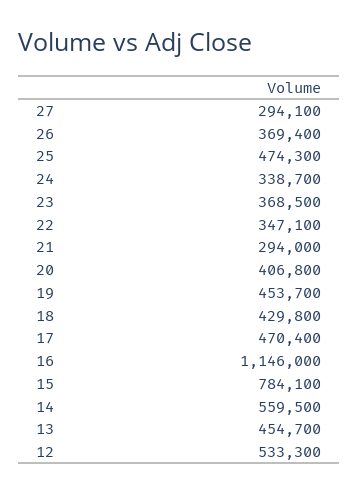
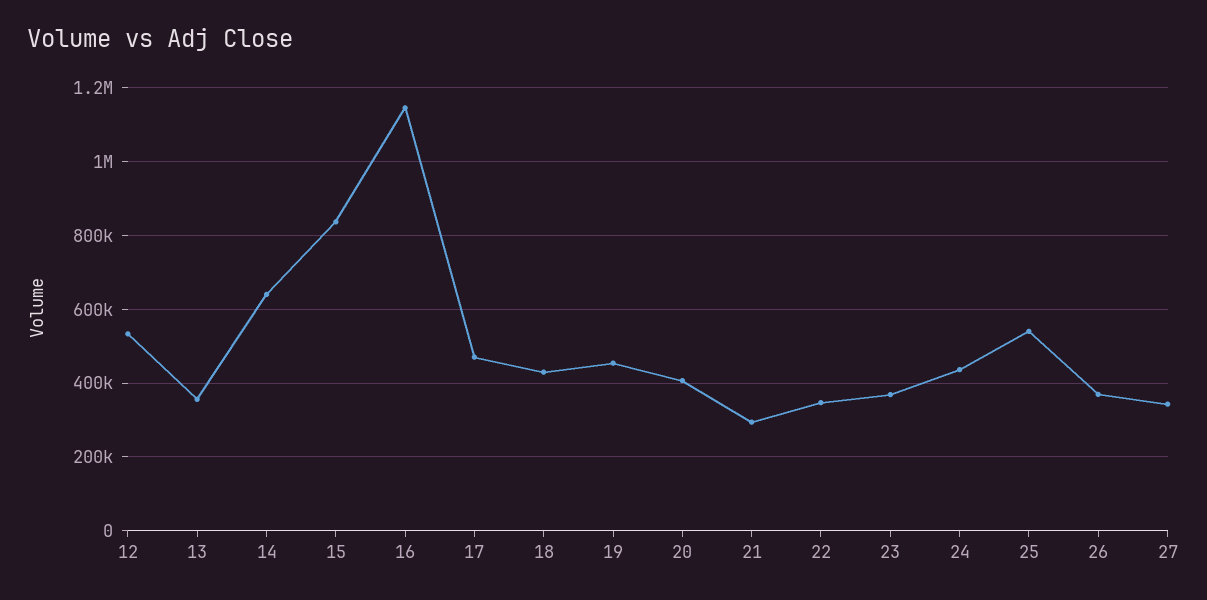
27: 294100 -> 340000
25: 474300 -> 540000
24: 338700 -> 440000
15: 784100 -> 840000
14: 559500 -> 640000
13: 454700 -> 360000

